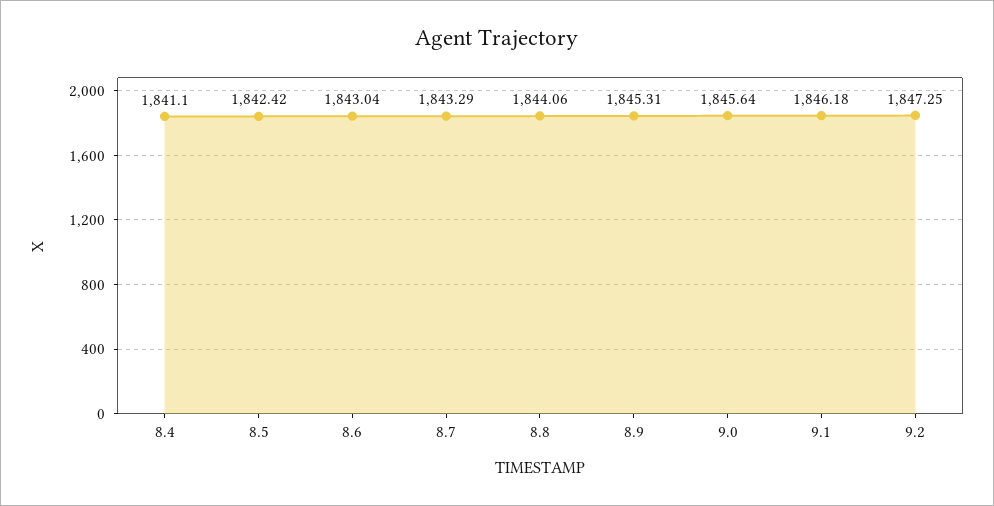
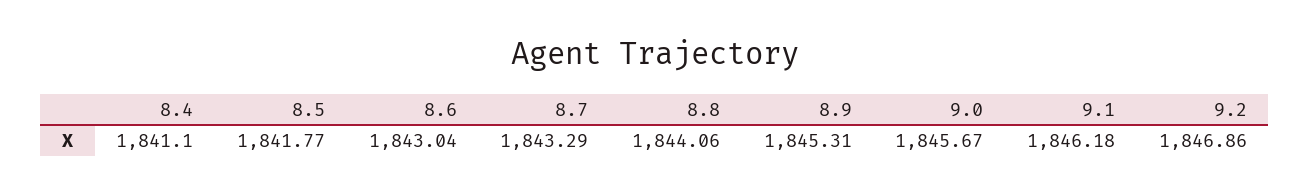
8.5: 1842.42 -> 1841.77
9.0: 1845.64 -> 1845.67
9.2: 1847.25 -> 1846.86

